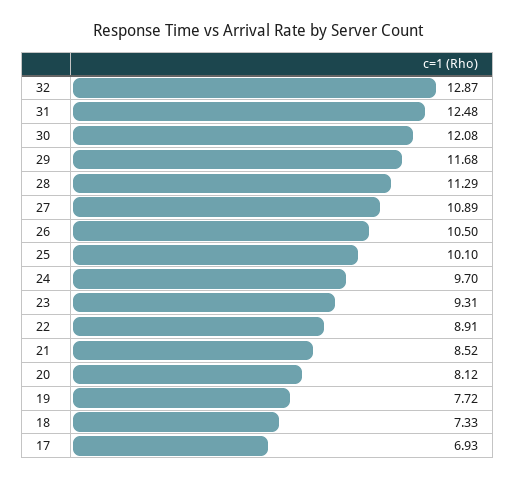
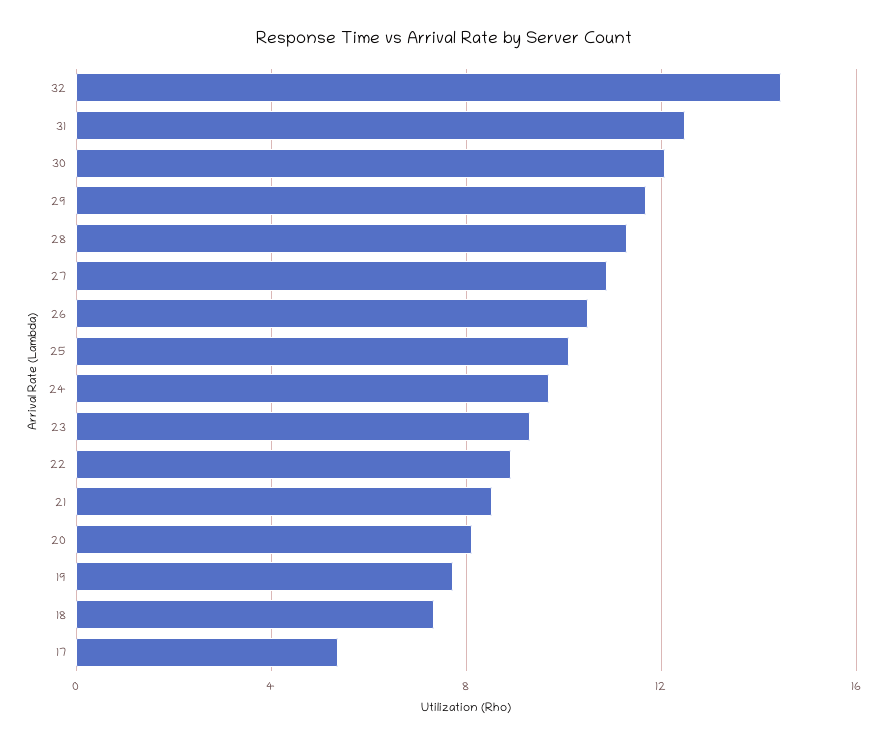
32: 12.87 -> 14.5
17: 6.93 -> 5.5

